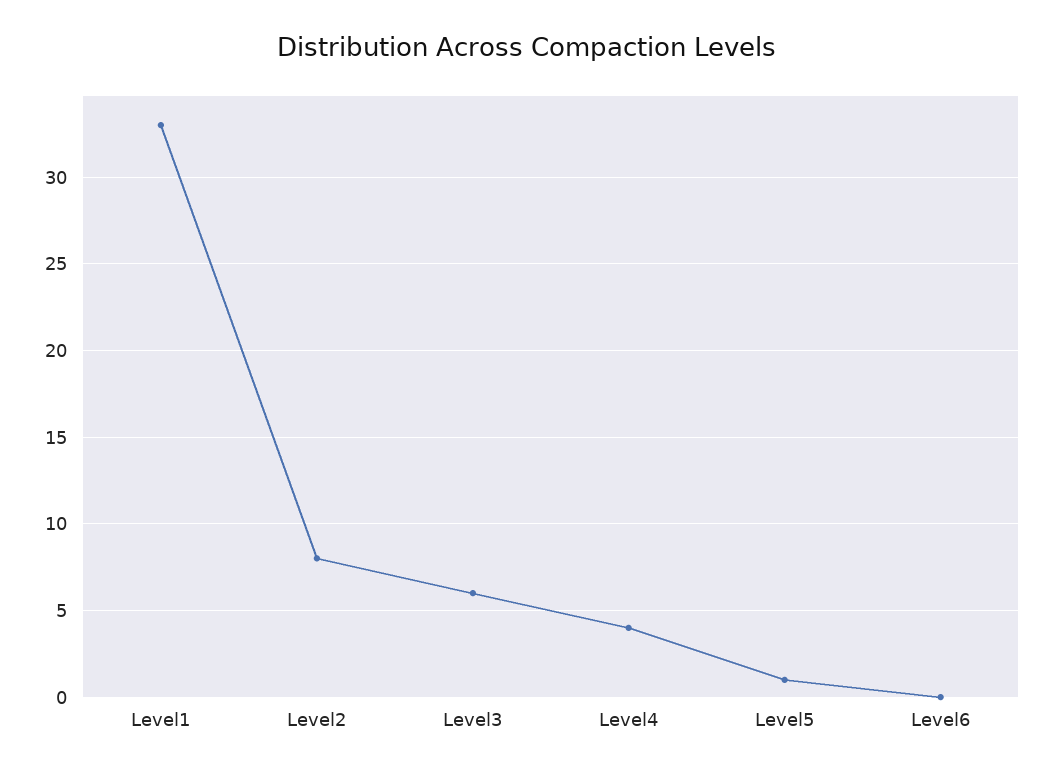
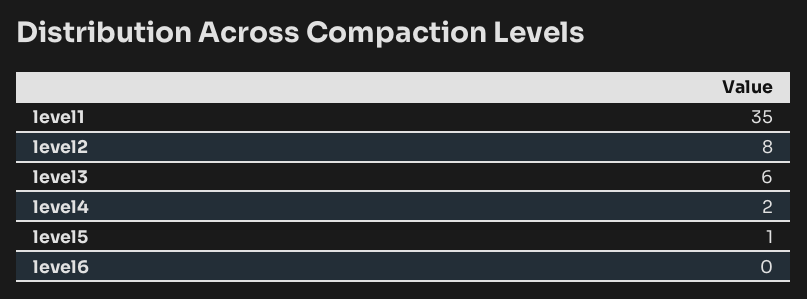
Level1: 33 -> 35
Level4: 4 -> 2

